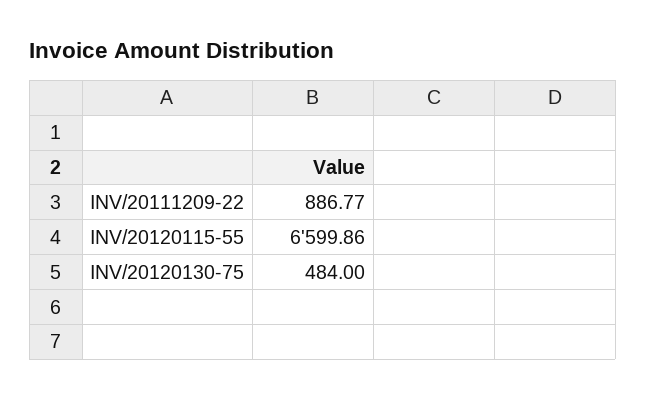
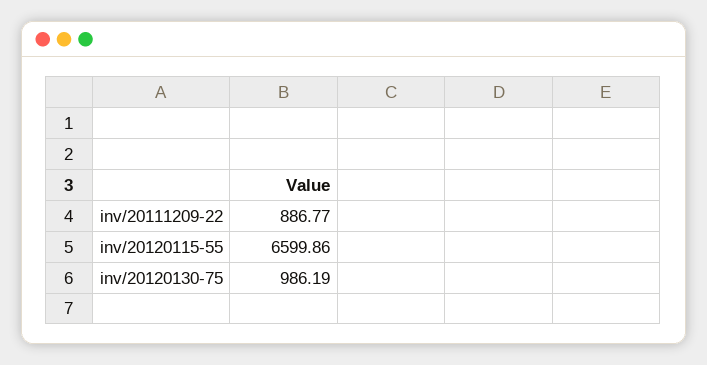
INV/20120130-75: 484 -> 986.19

